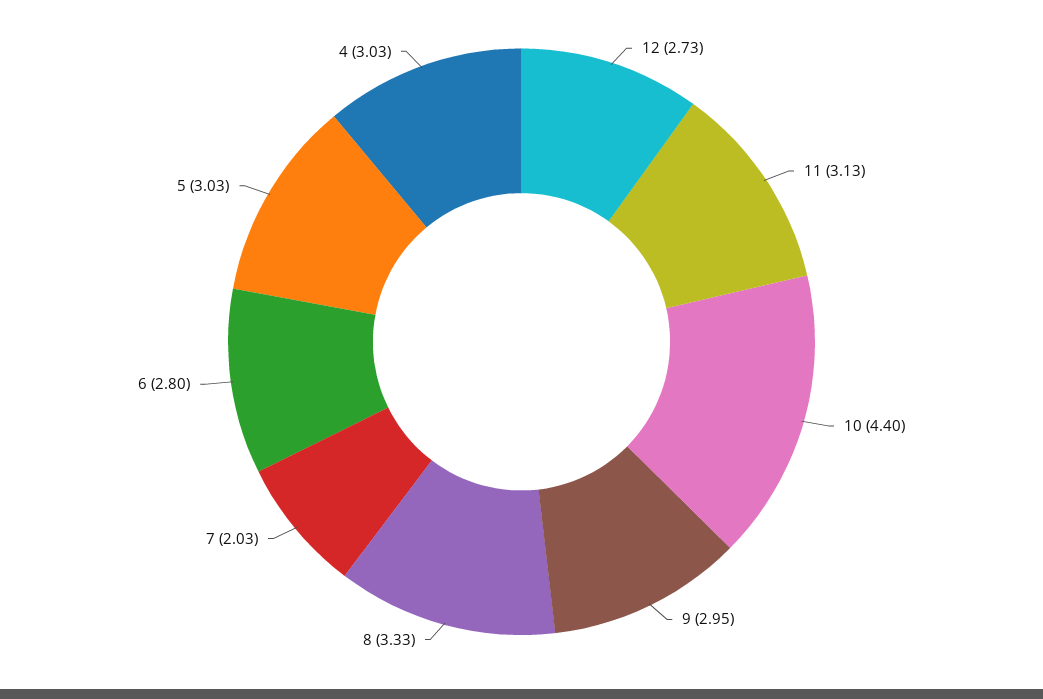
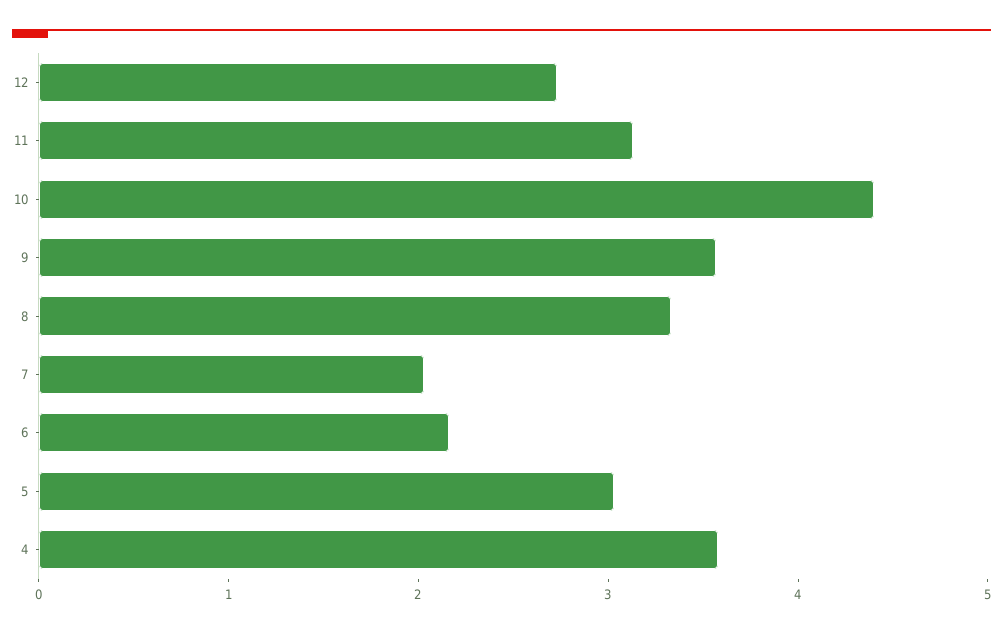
9: 2.95 -> 3.6
6: 2.8 -> 2.2
4: 3.03 -> 3.6

